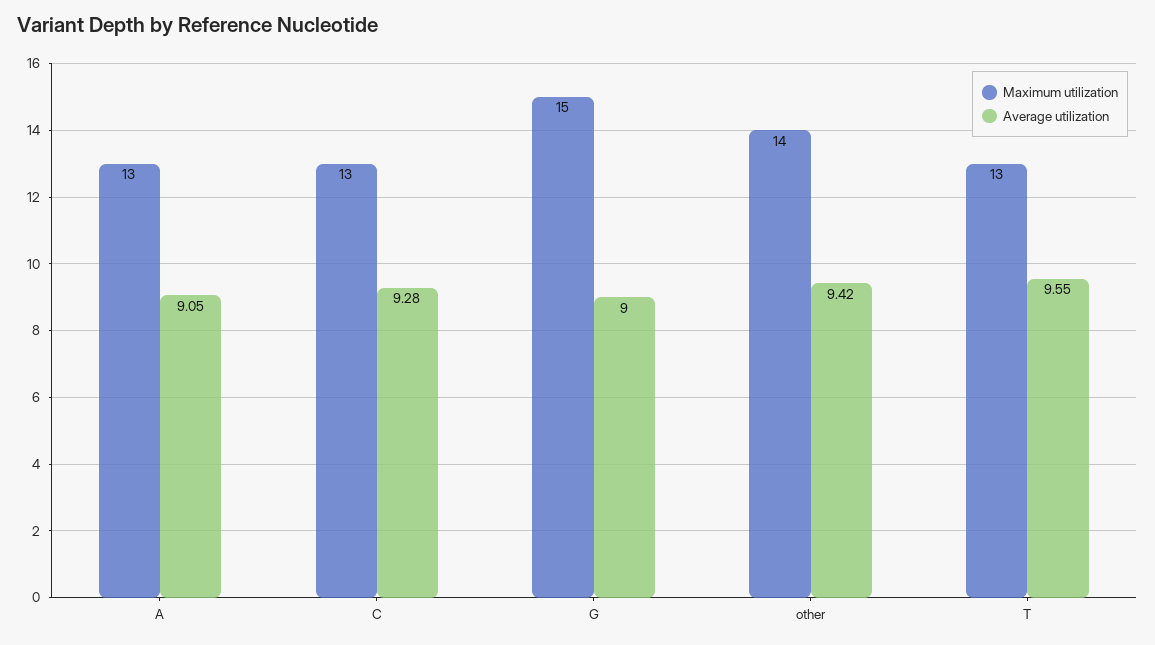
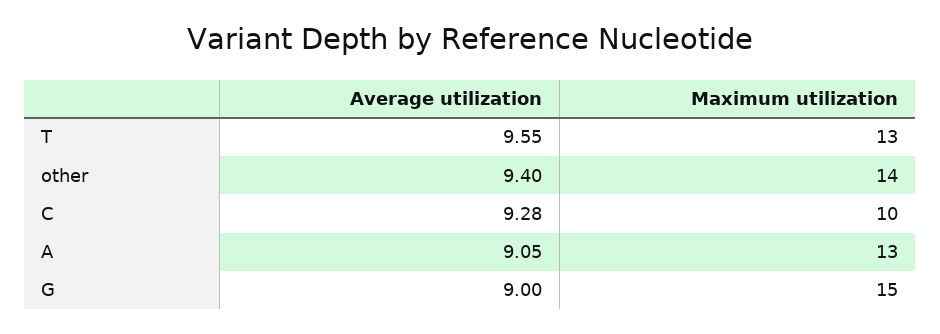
Maximum utilization, C: 13 -> 10
Average utilization, other: 9.42 -> 9.4

